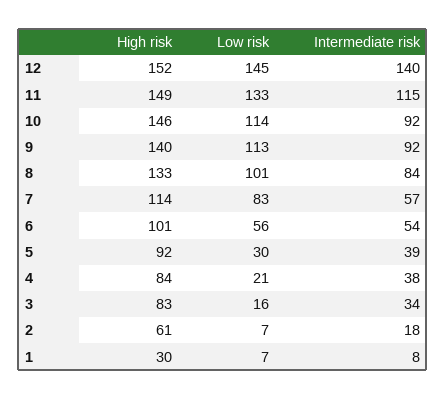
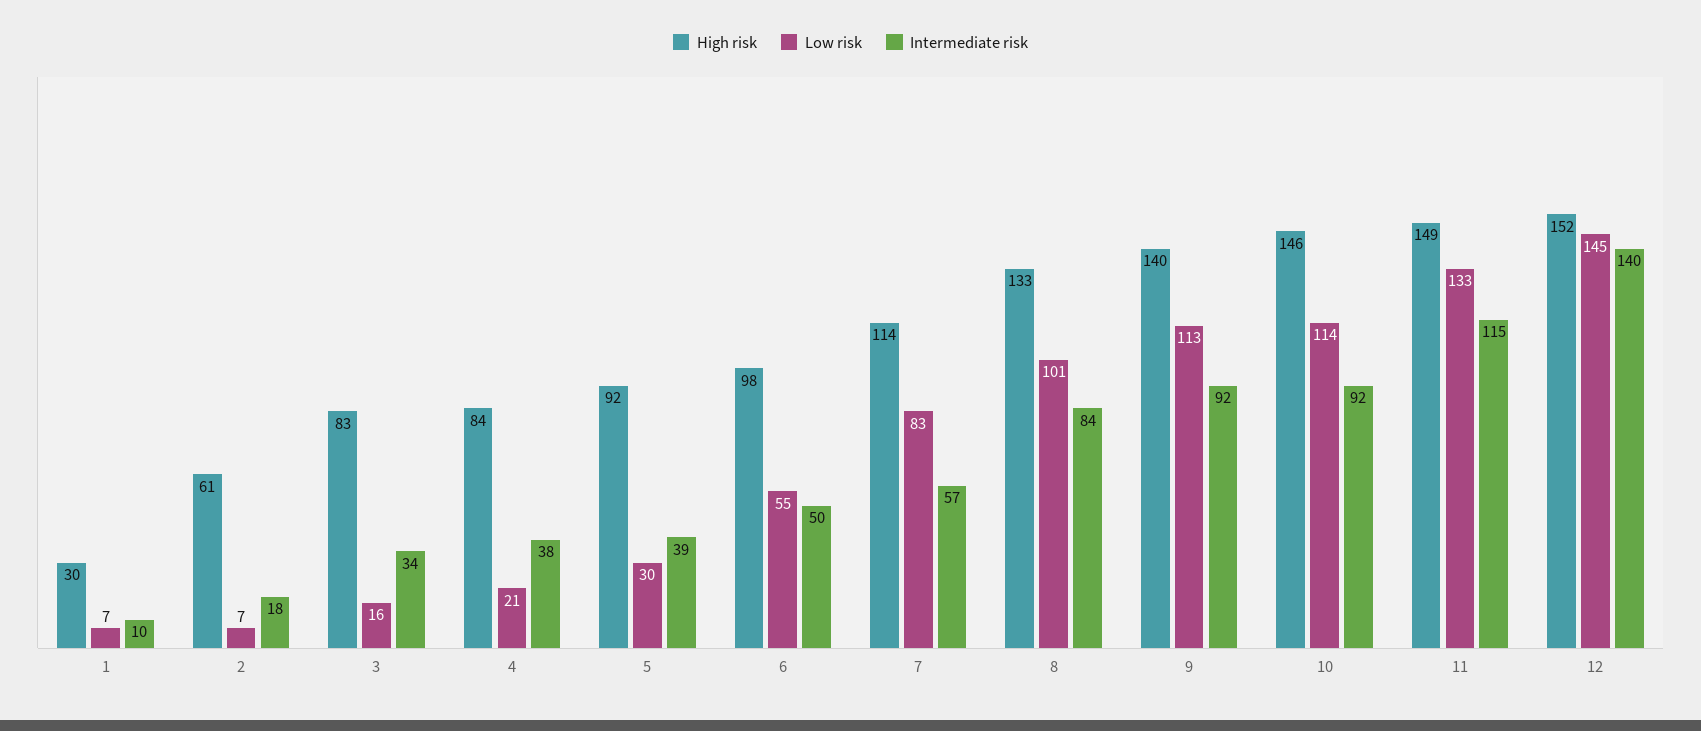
High risk, 6: 101 -> 98
Low risk, 6: 56 -> 55
Intermediate risk, 6: 54 -> 50
Intermediate risk, 1: 8 -> 10

